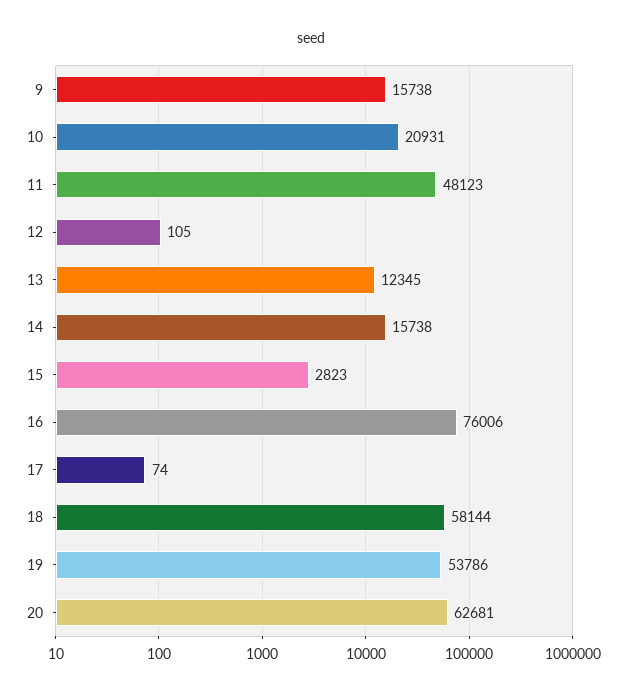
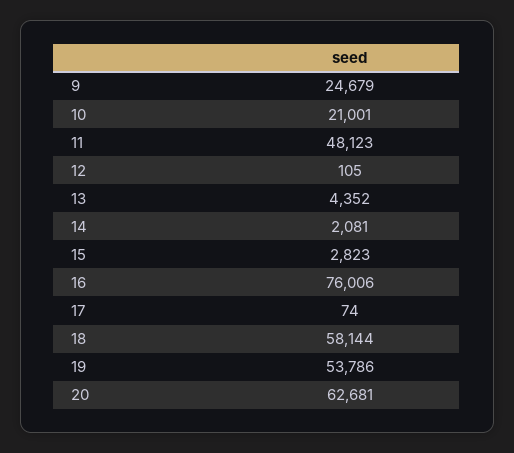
9: 15738 -> 24679
10: 20931 -> 21001
13: 12345 -> 4352
14: 15738 -> 2081

